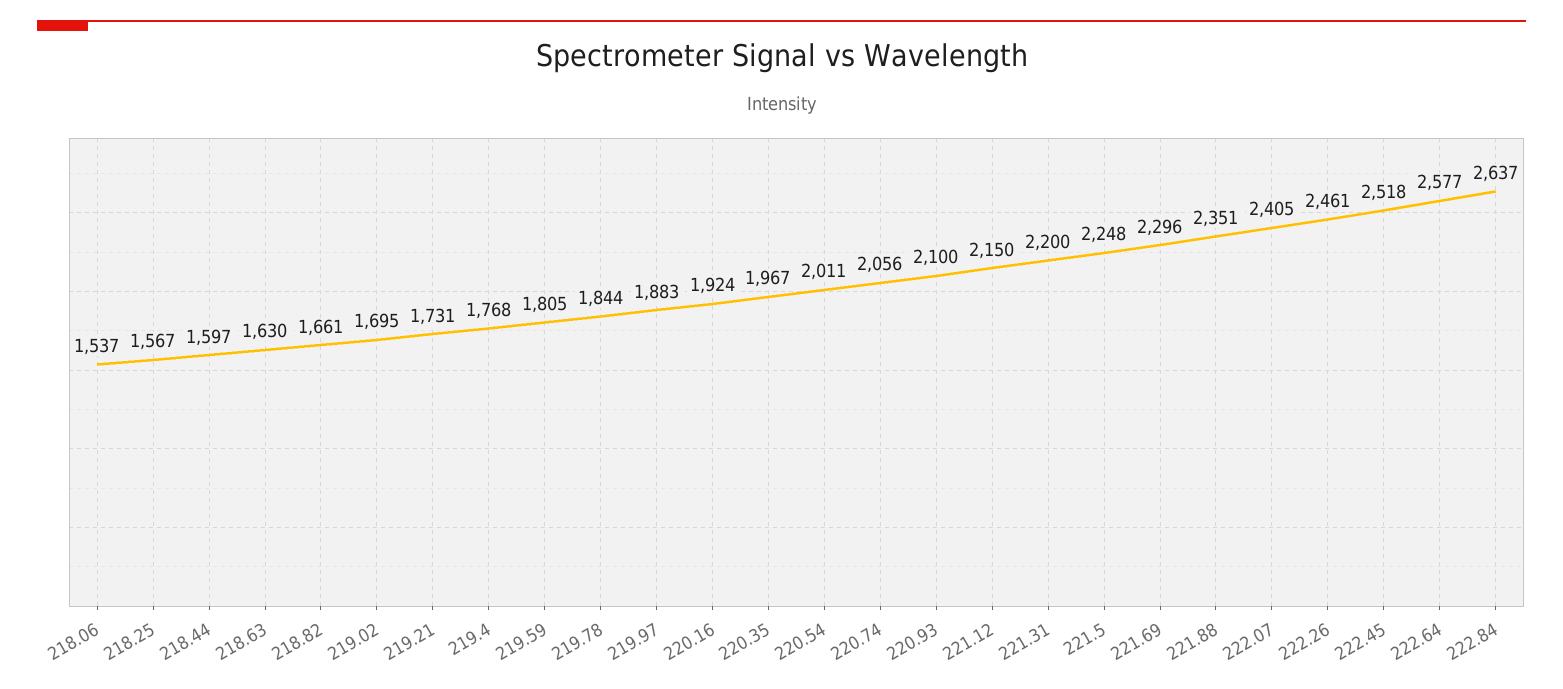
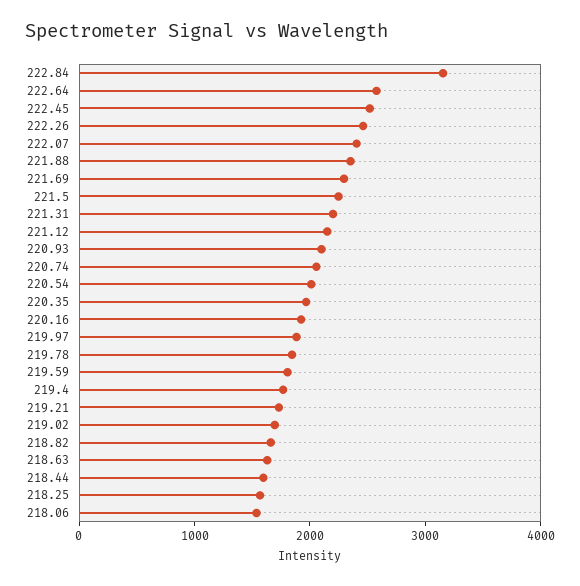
222.84: 2637 -> 3200

